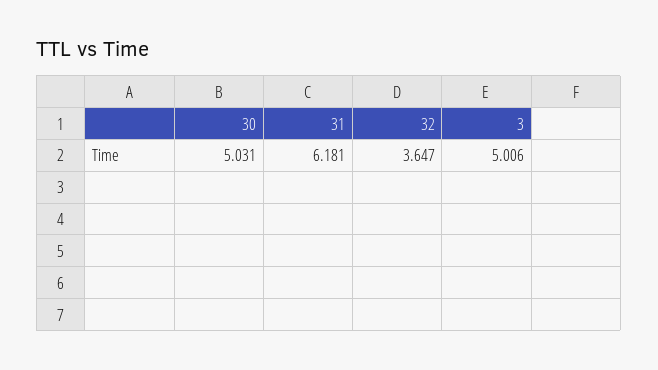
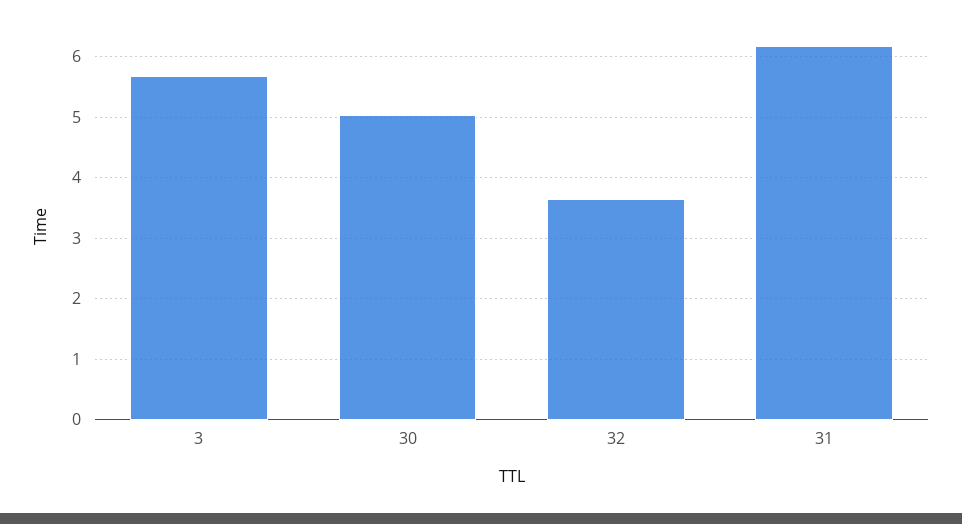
3: 5.006 -> 5.7

